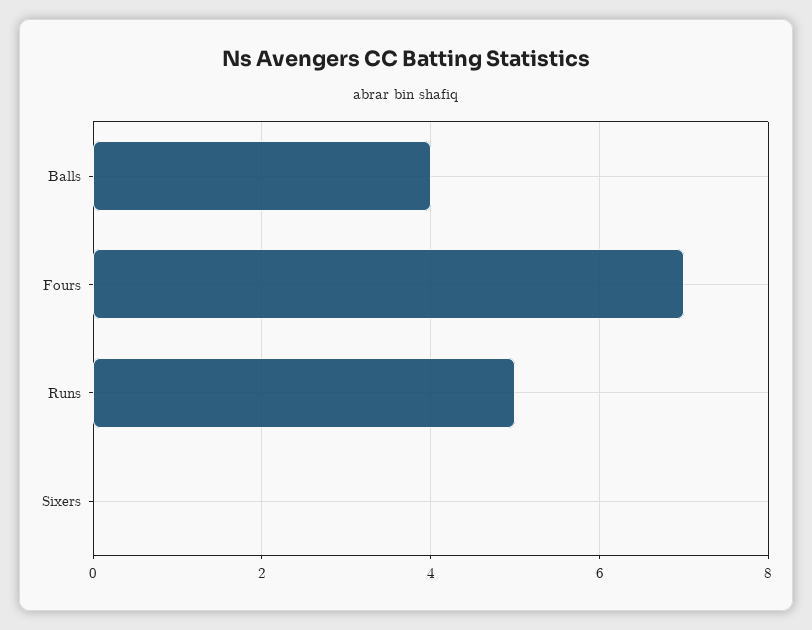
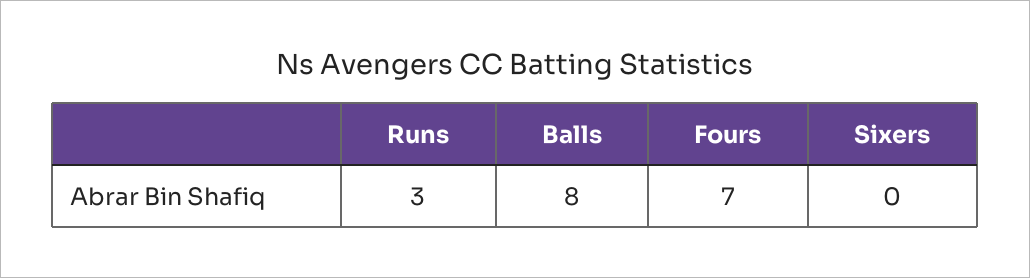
Balls: 4 -> 8
Runs: 5 -> 3

